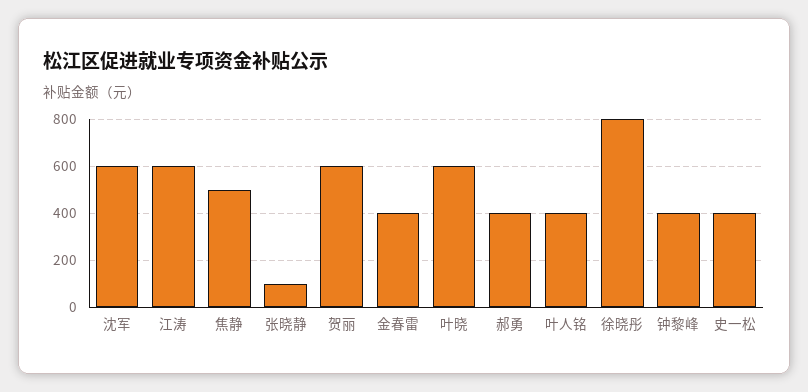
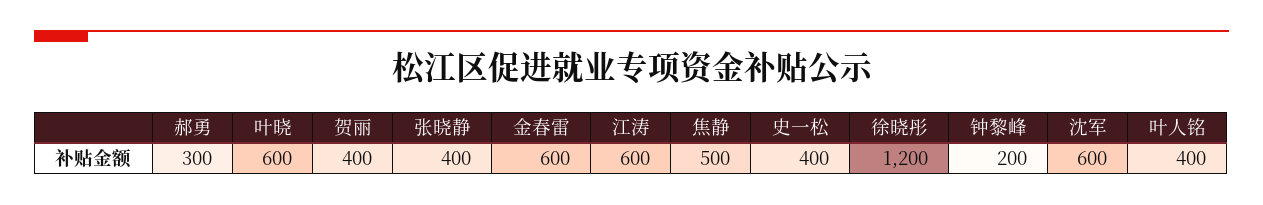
张晓静: 100 -> 400
贺丽: 600 -> 400
金春雷: 400 -> 600
郝勇: 400 -> 300
徐晓彤: 800 -> 1200
钟黎峰: 400 -> 200

